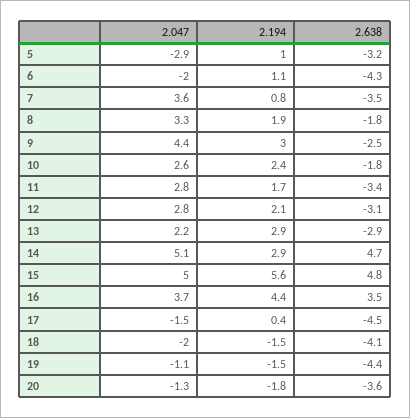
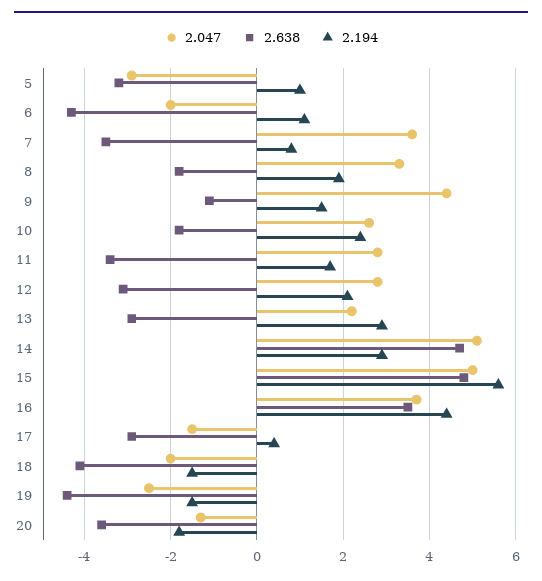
2.194, 9: 3 -> 1.5
2.638, 9: -2.5 -> -1
2.638, 17: -4.5 -> -3
2.047, 19: -1.1 -> -2.5

